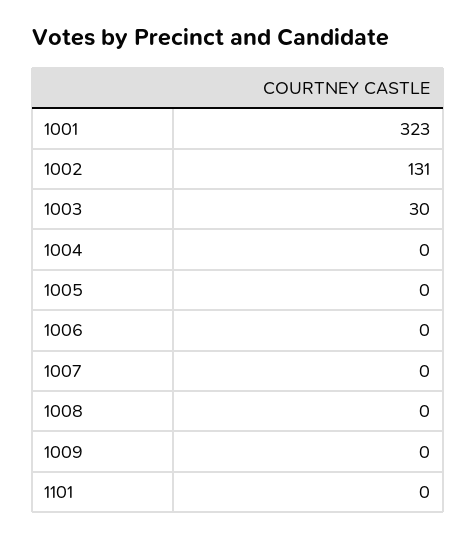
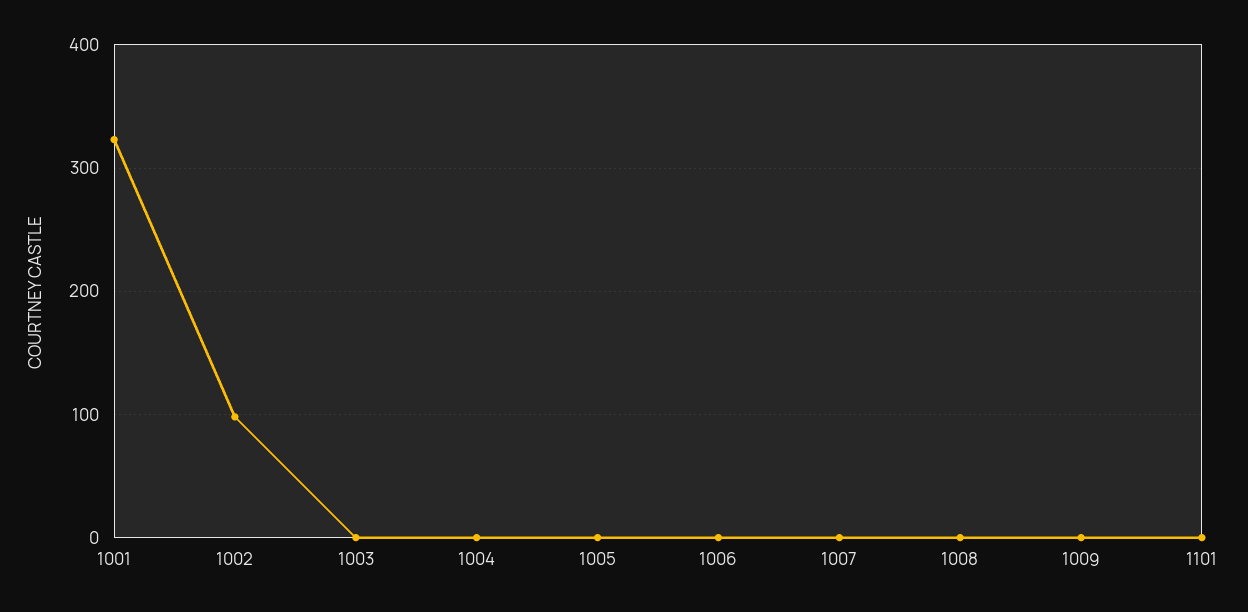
1002: 131 -> 100
1003: 30 -> 0

